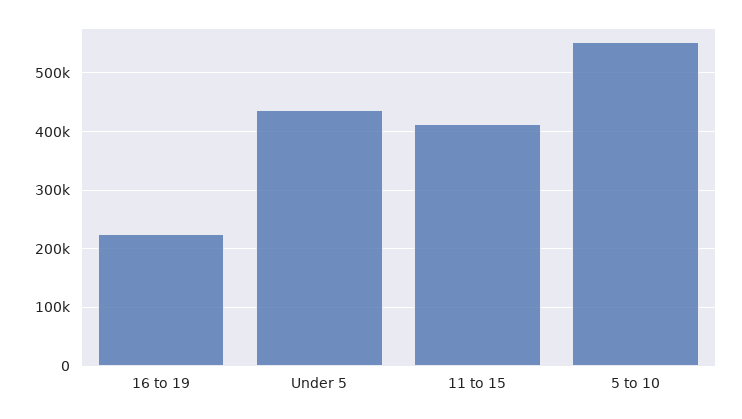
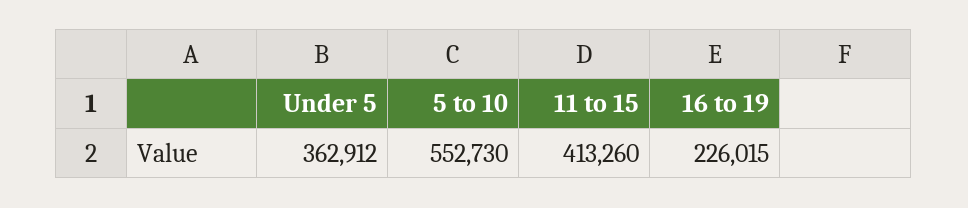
Under 5: 440000 -> 362912

